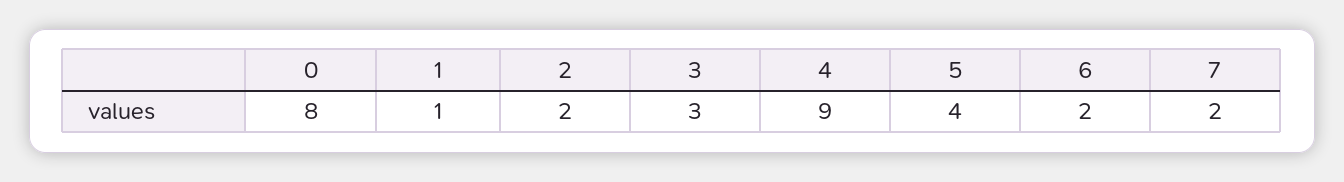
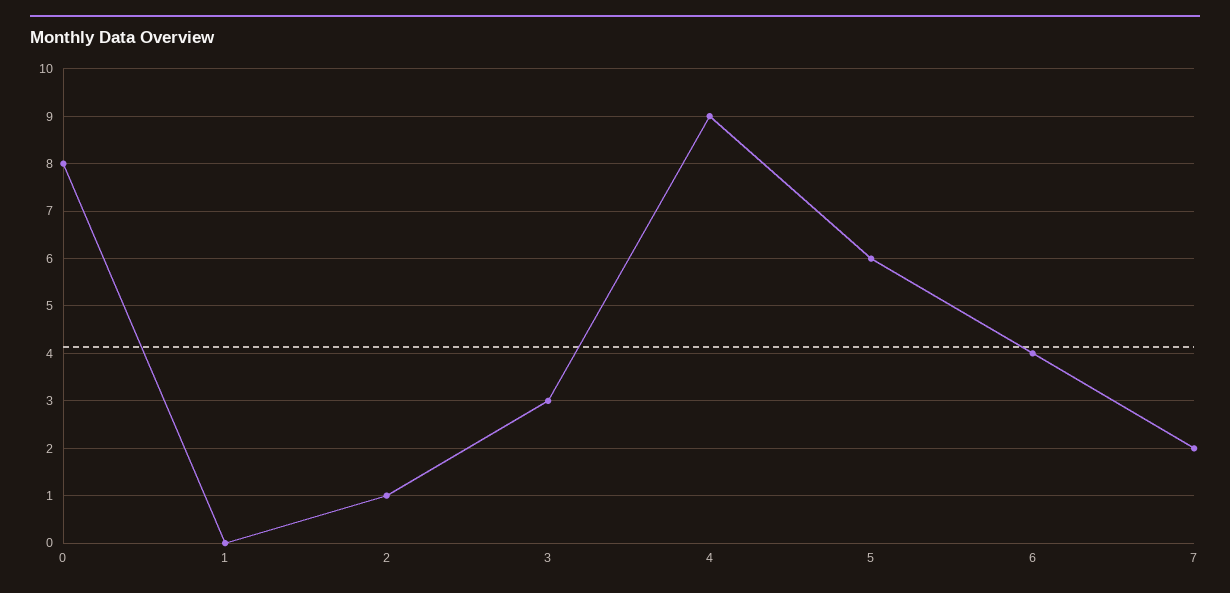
1: 1 -> 0
2: 2 -> 1
5: 4 -> 6
6: 2 -> 4

